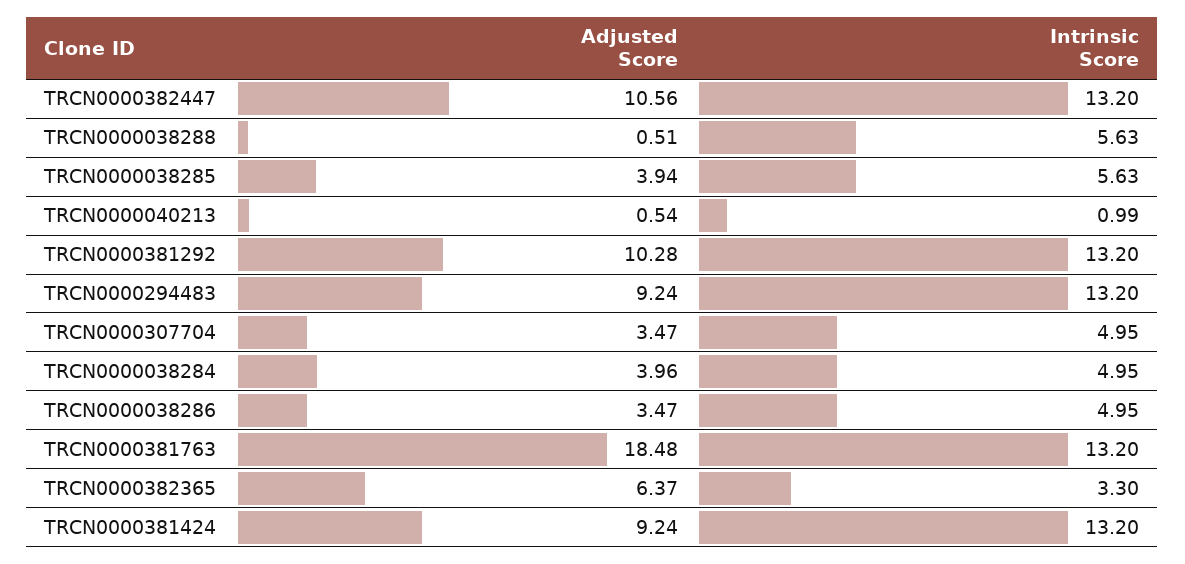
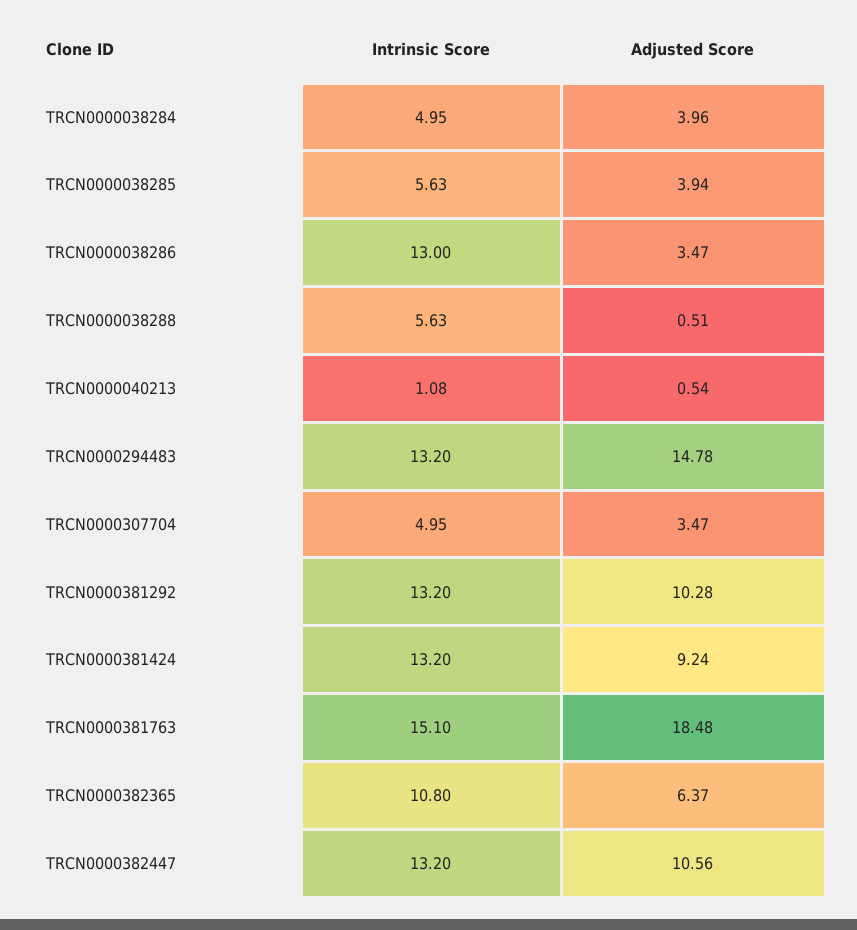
Intrinsic Score, TRCN0000040213: 0.99 -> 1.08
Adjusted Score, TRCN0000294483: 9.24 -> 14.78
Intrinsic Score, TRCN0000038286: 4.95 -> 13
Intrinsic Score, TRCN0000381763: 13.2 -> 15.1
Intrinsic Score, TRCN0000382365: 3.3 -> 10.8

